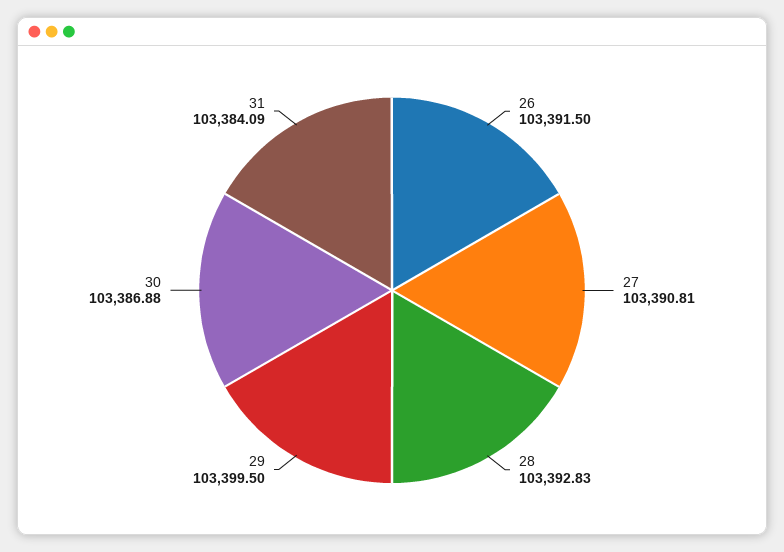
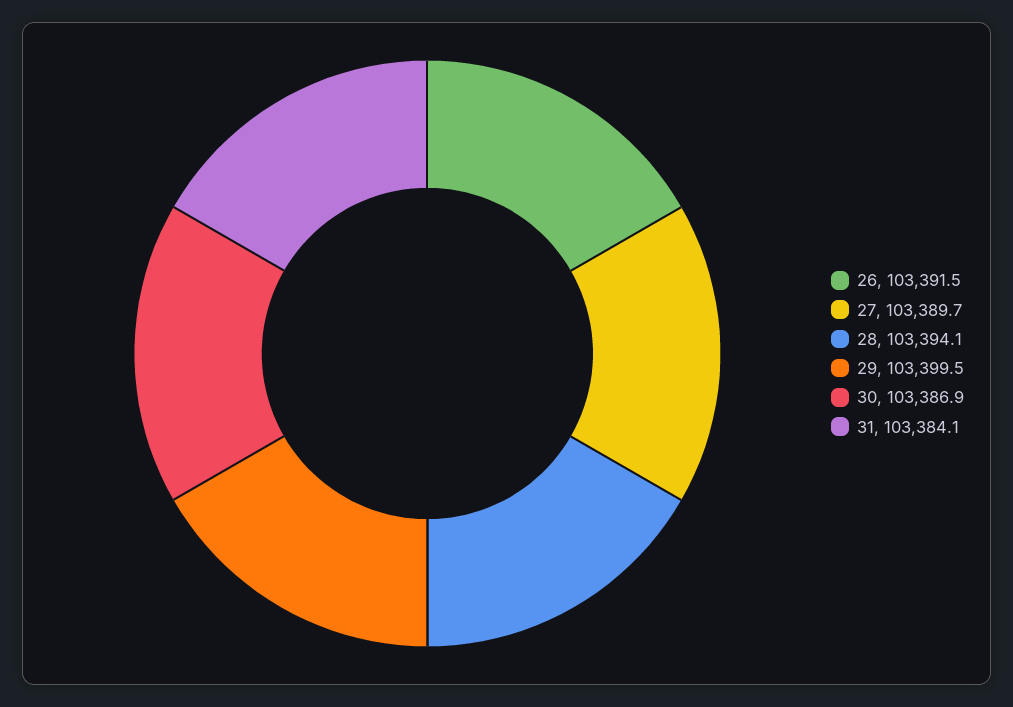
27: 103390.81 -> 103389.7
28: 103392.83 -> 103394.1

